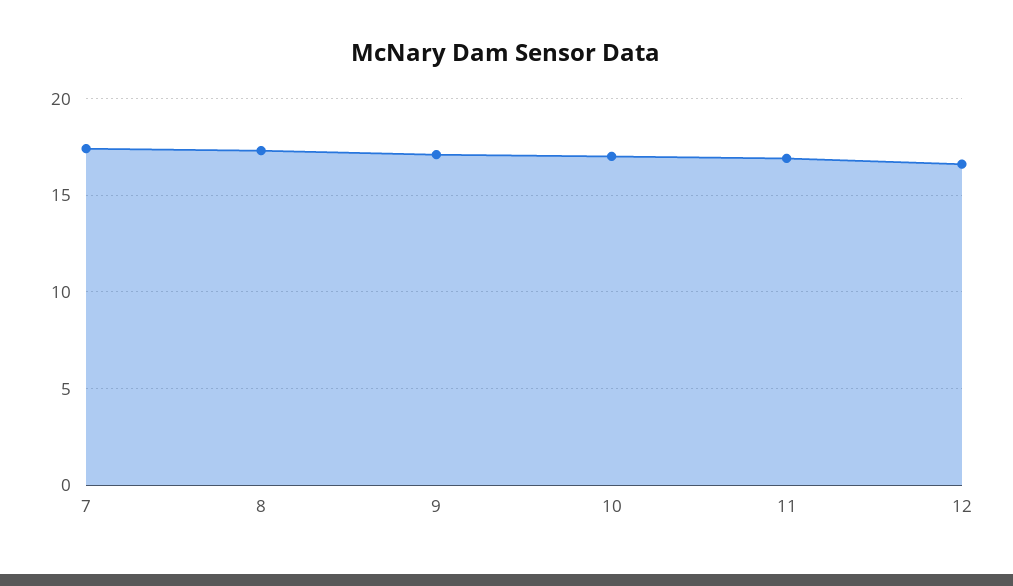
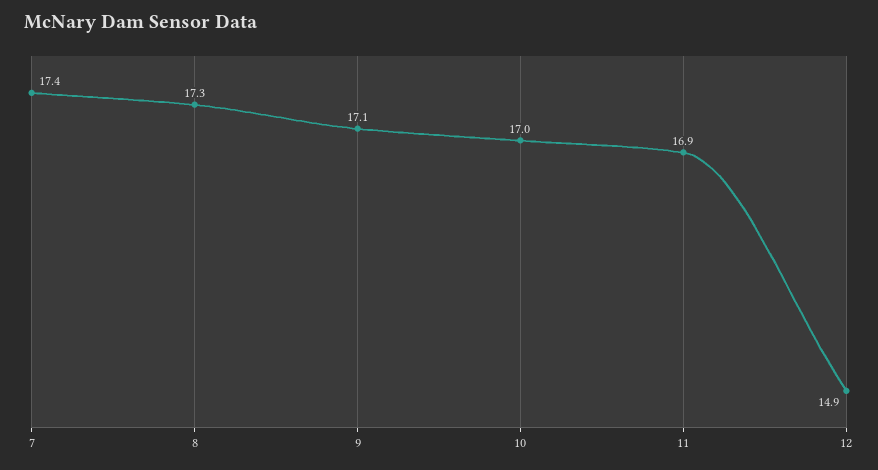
12: 16.5 -> 14.9

